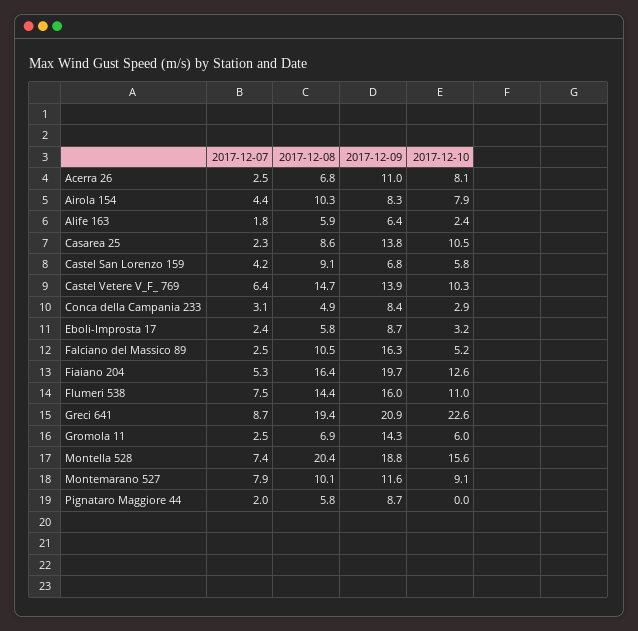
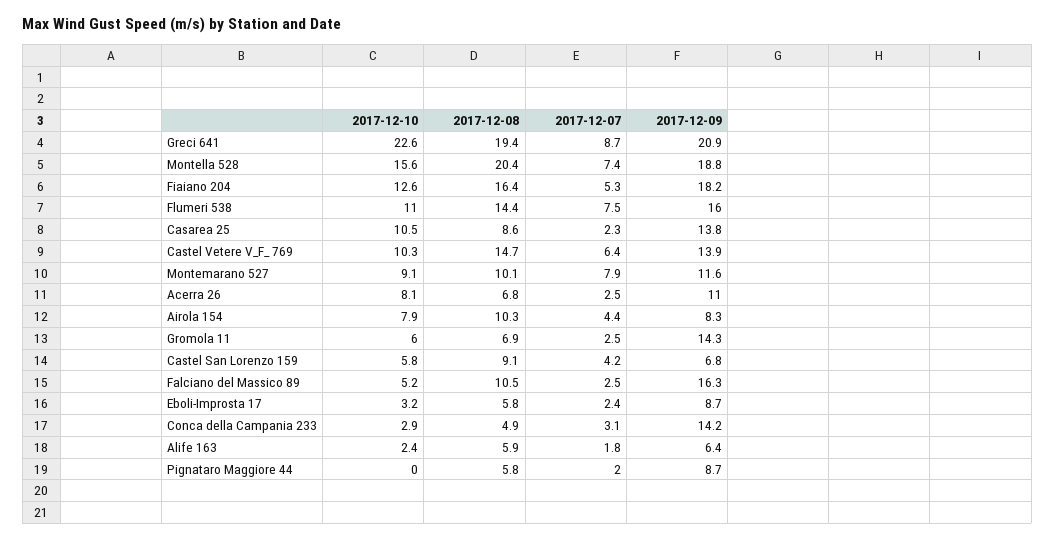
2017-12-09, Conca della Campania 233: 8.4 -> 14.2
2017-12-09, Fiaiano 204: 19.7 -> 18.2

